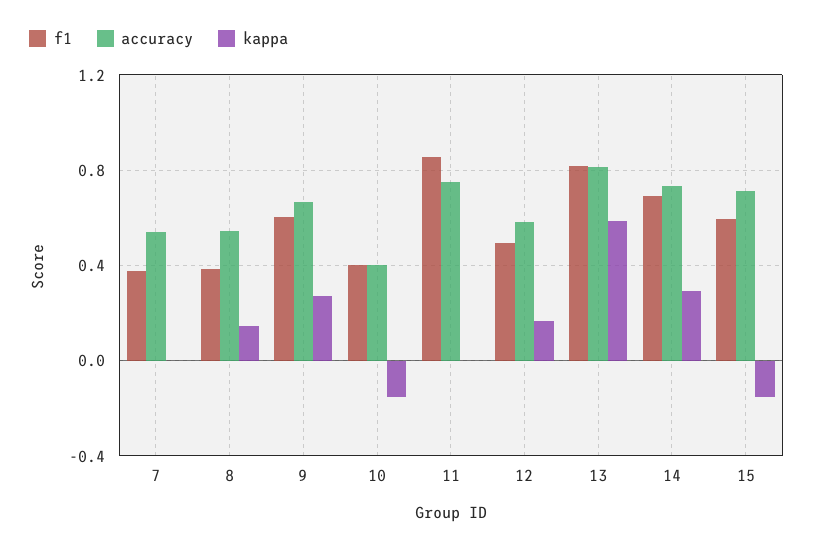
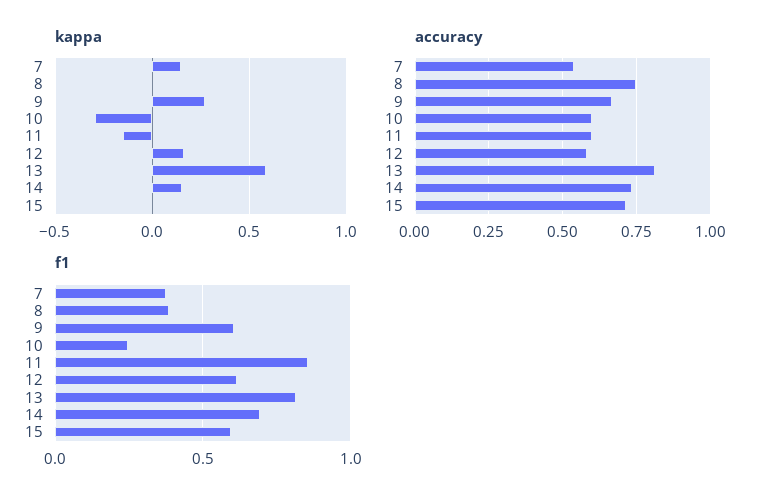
kappa, 7: 0 -> 0.15
accuracy, 8: 0.55 -> 0.75
kappa, 8: 0.15 -> 0
f1, 10: 0.4 -> 0.25
accuracy, 10: 0.4 -> 0.6
kappa, 10: -0.15 -> -0.3
accuracy, 11: 0.75 -> 0.6
kappa, 11: 0 -> -0.15
f1, 12: 0.5 -> 0.6
kappa, 14: 0.3 -> 0.15
kappa, 15: -0.15 -> 0

